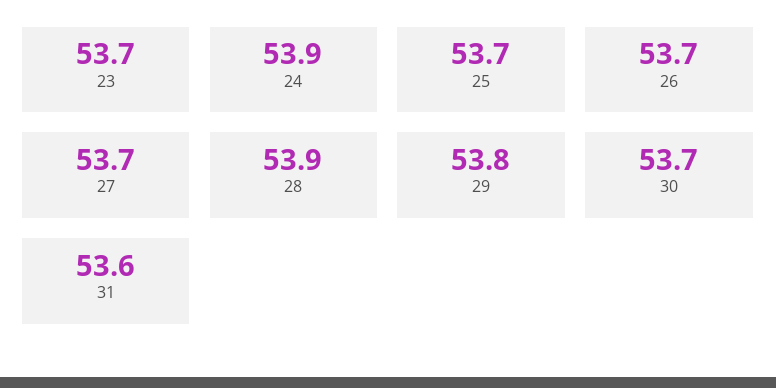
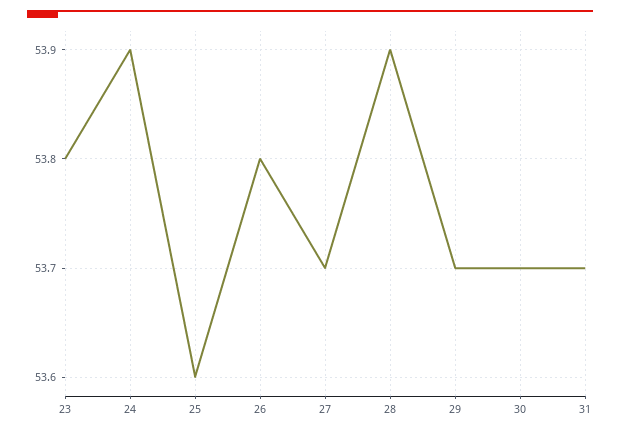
23: 53.7 -> 53.8
25: 53.7 -> 53.6
26: 53.7 -> 53.8
29: 53.8 -> 53.7
31: 53.6 -> 53.7

